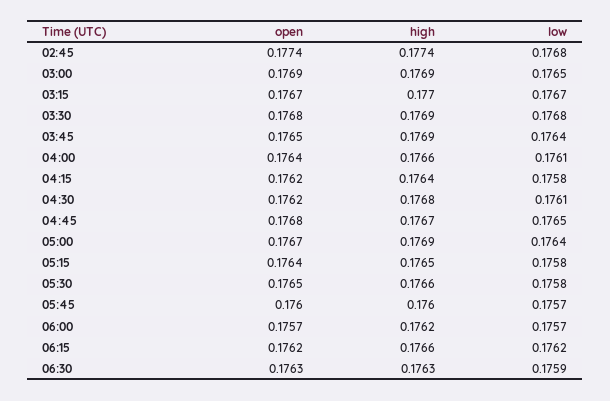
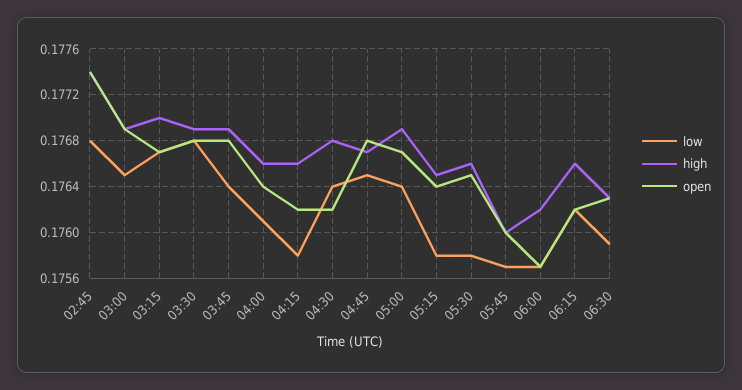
open, 03:45: 0.1765 -> 0.1768
high, 04:15: 0.1764 -> 0.1766
low, 04:30: 0.1761 -> 0.1764

